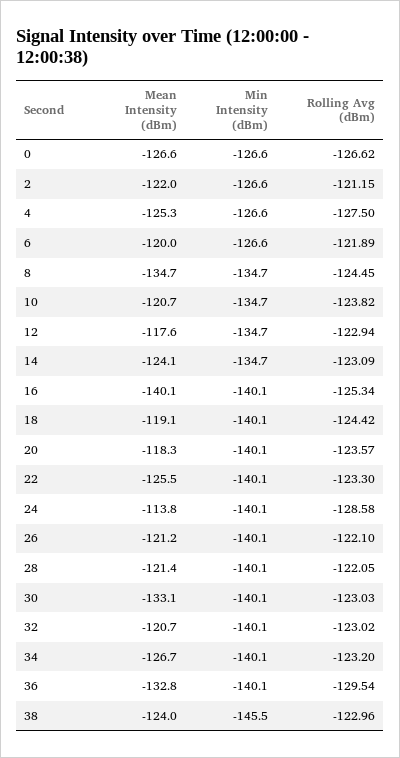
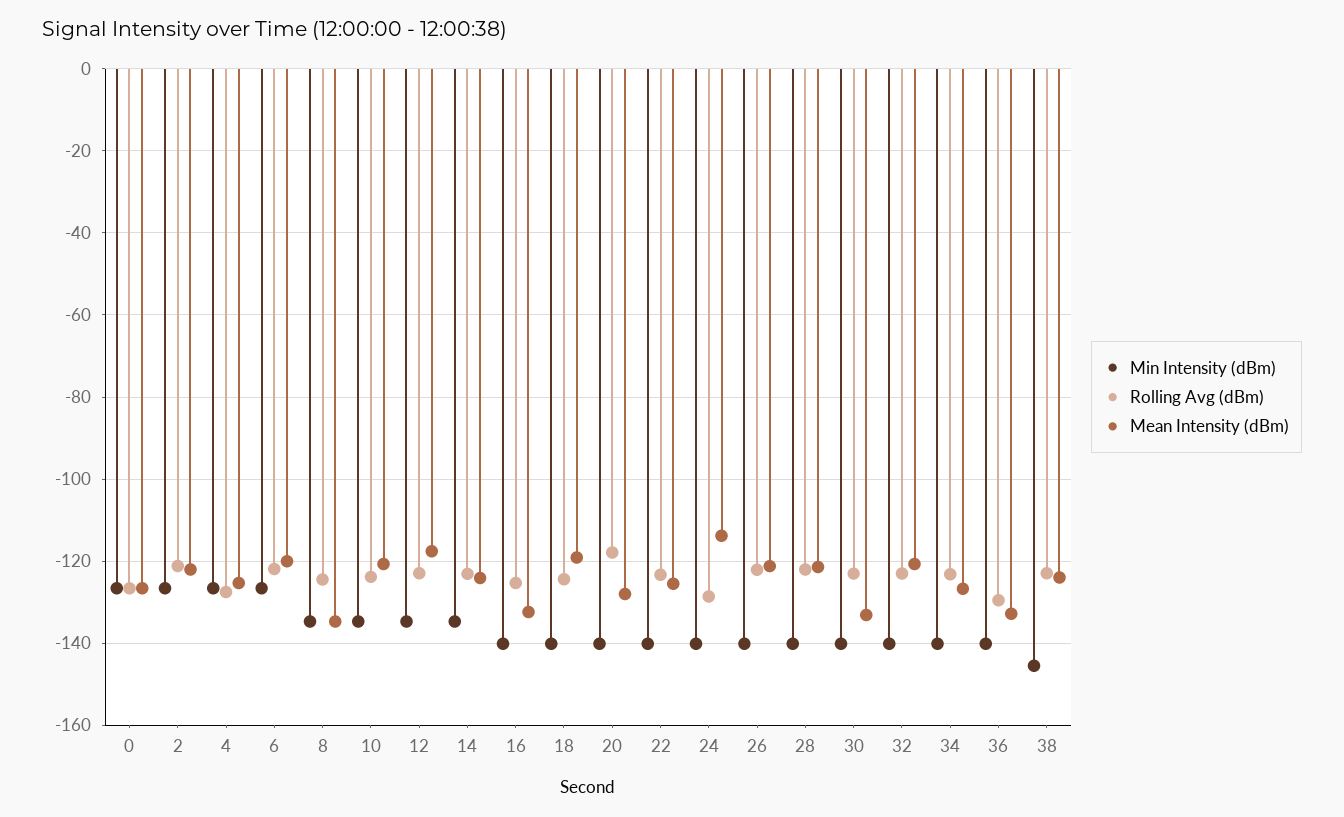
Mean Intensity (dBm), 16: -140.1 -> -132
Mean Intensity (dBm), 20: -118.3 -> -128
Rolling Avg (dBm), 20: -123.57 -> -118

